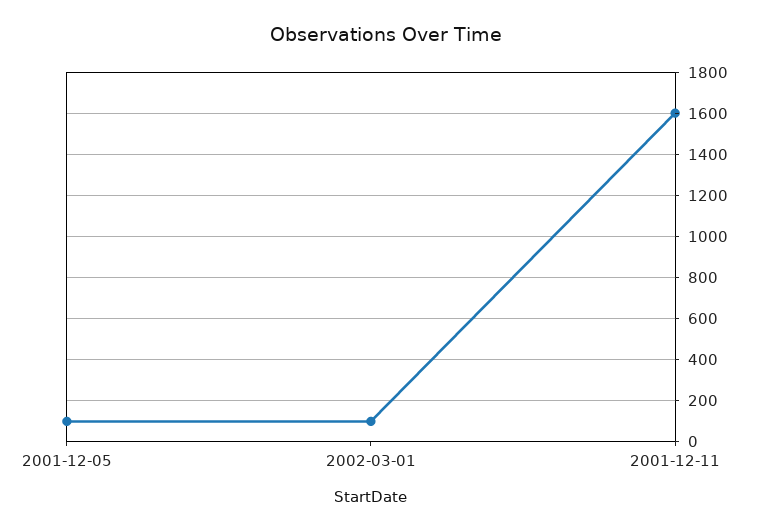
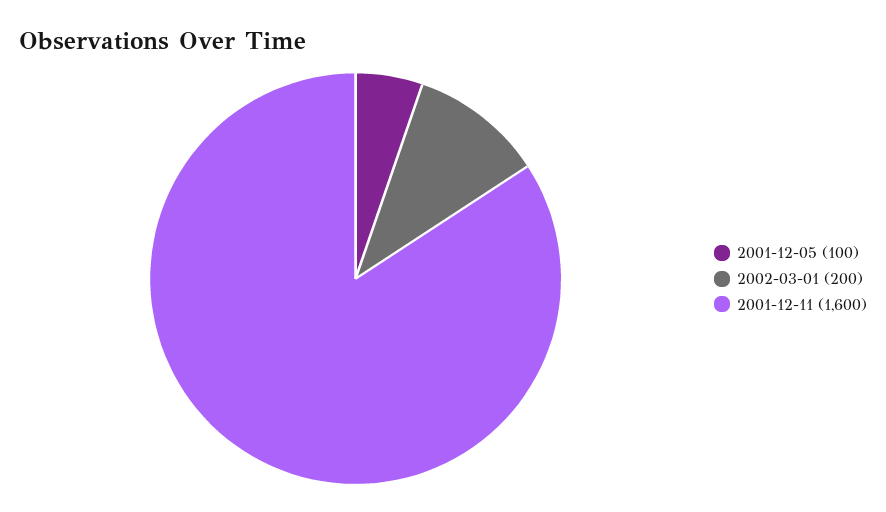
2002-03-01: 100 -> 200

